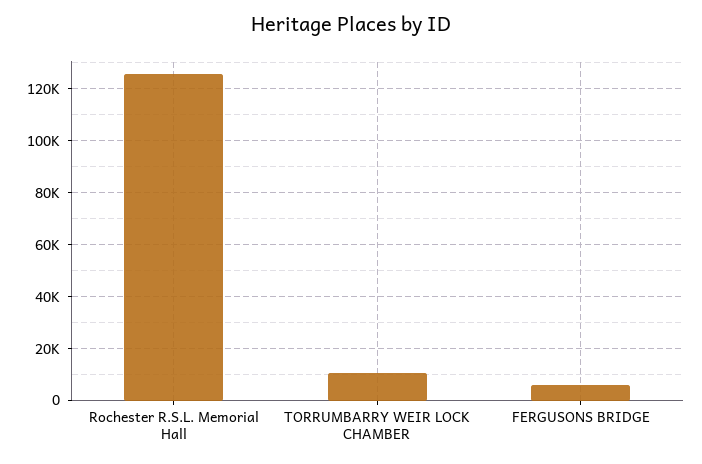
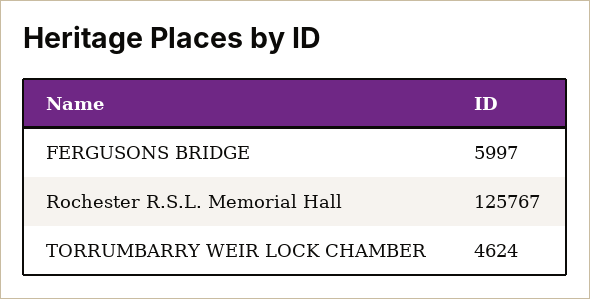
TORRUMBARRY WEIR LOCK CHAMBER: 10000 -> 4624

